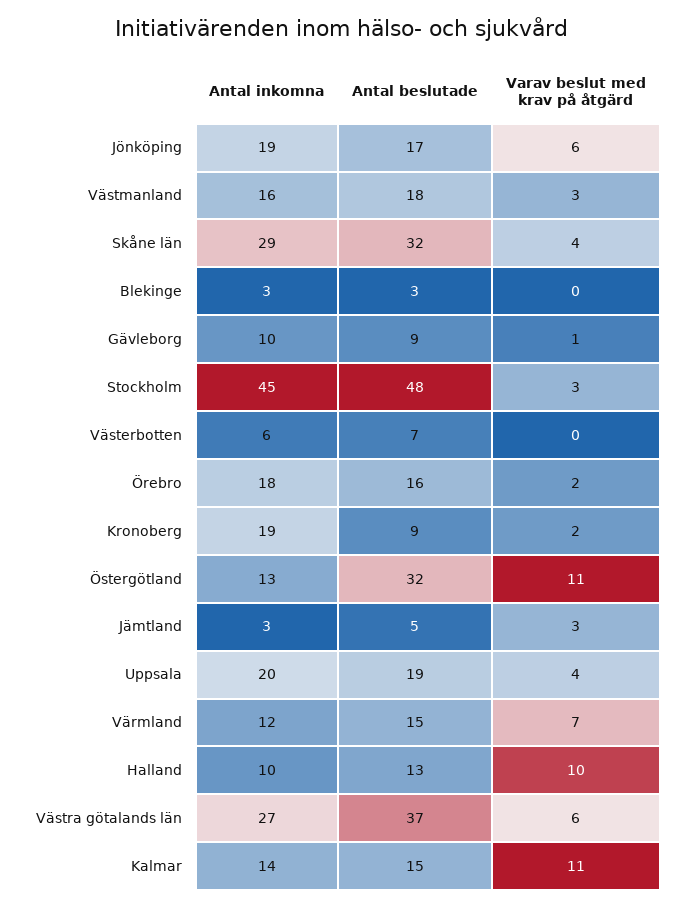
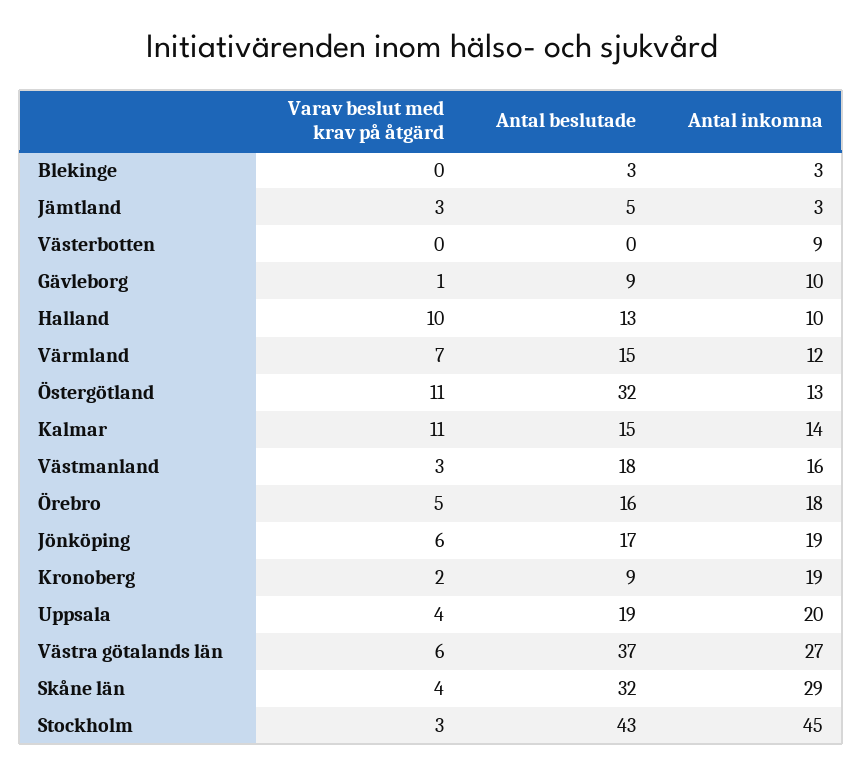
Antal beslutade, Stockholm: 48 -> 43
Antal inkomna, Västerbotten: 6 -> 9
Antal beslutade, Västerbotten: 7 -> 0
Varav beslut med krav på åtgärd, Örebro: 2 -> 5

